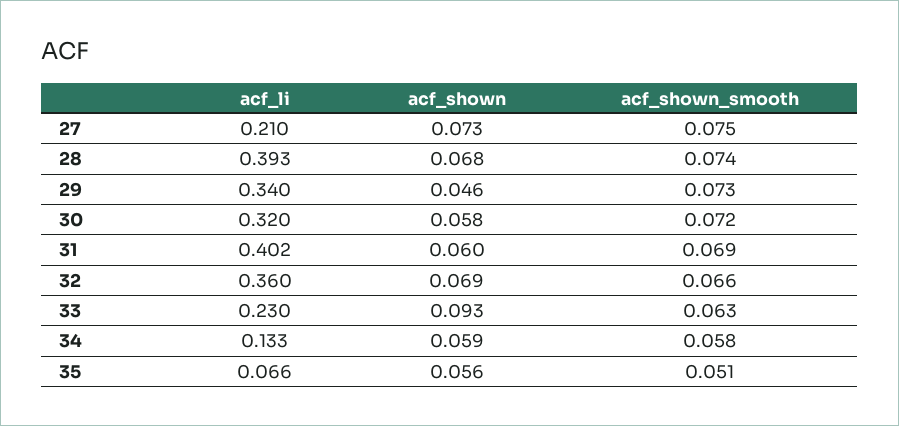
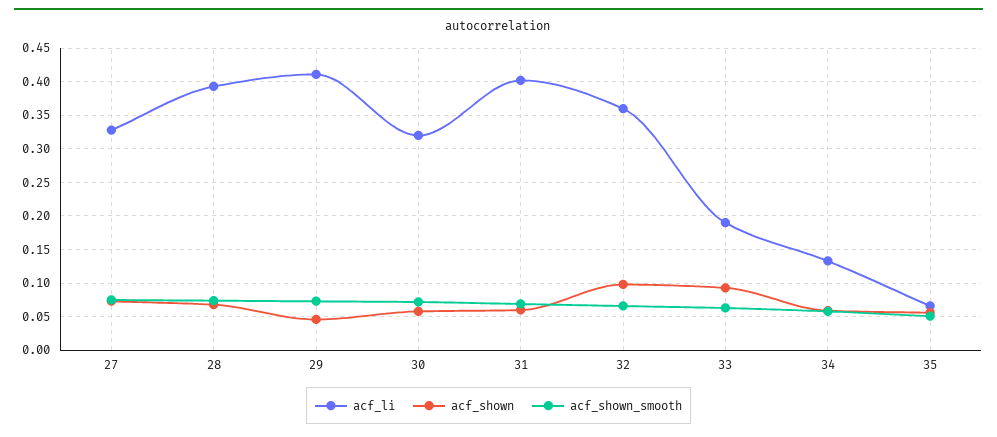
acf_li, 27: 0.21 -> 0.33
acf_li, 29: 0.34 -> 0.41
acf_shown, 32: 0.069 -> 0.1
acf_li, 33: 0.23 -> 0.19

